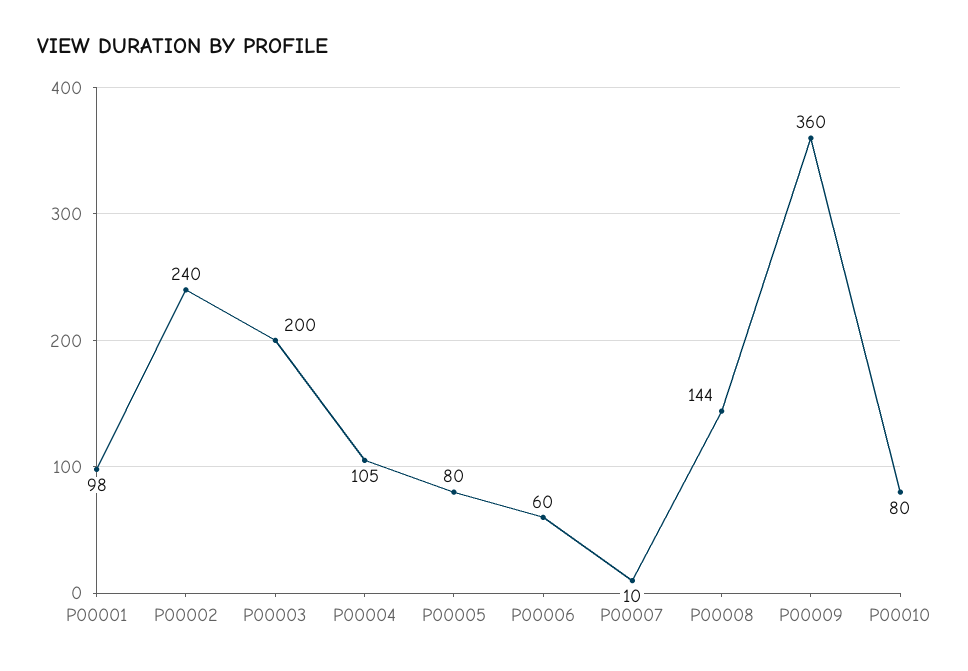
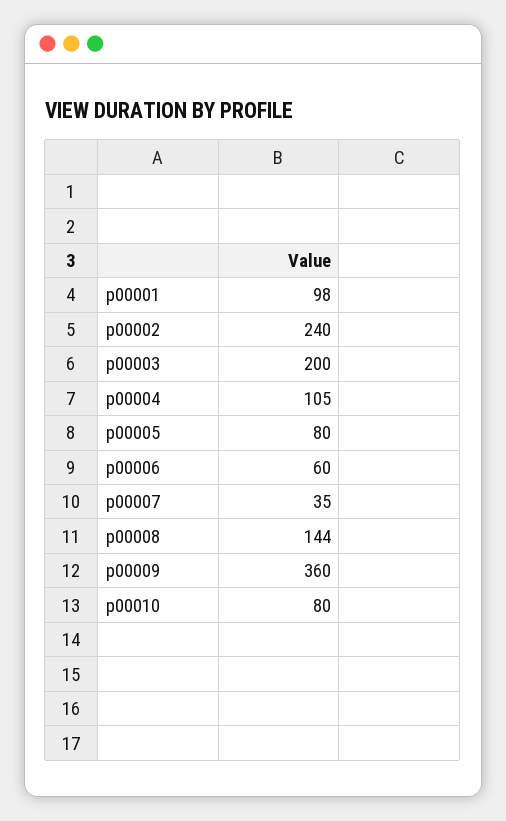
P00007: 10 -> 35

